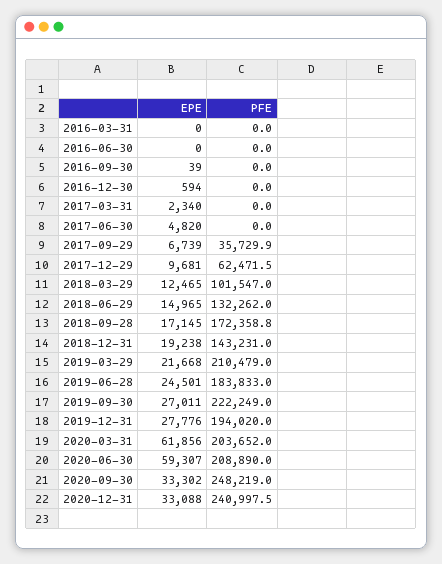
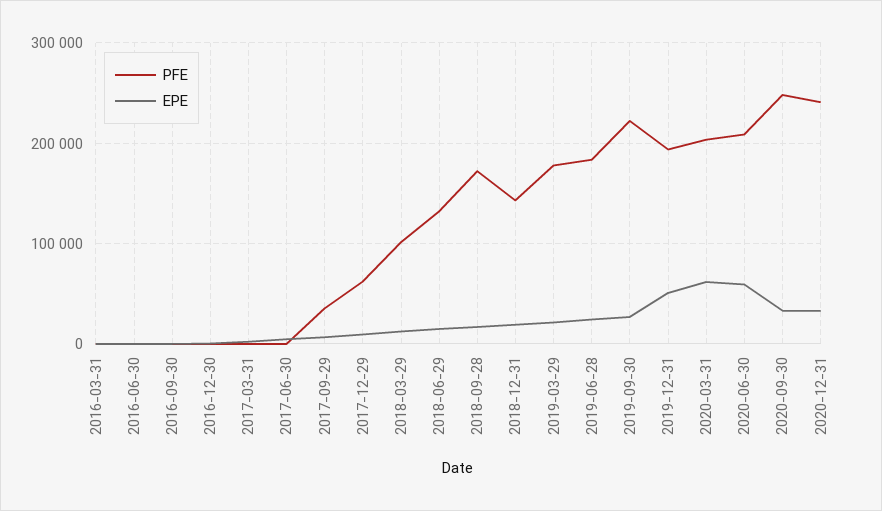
PFE, 2019-03-29: 210479 -> 180000
EPE, 2019-12-31: 27776 -> 50000

